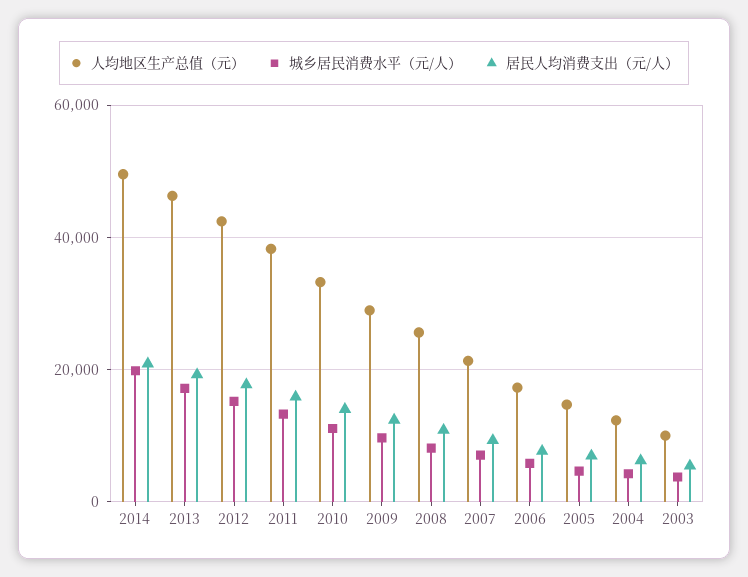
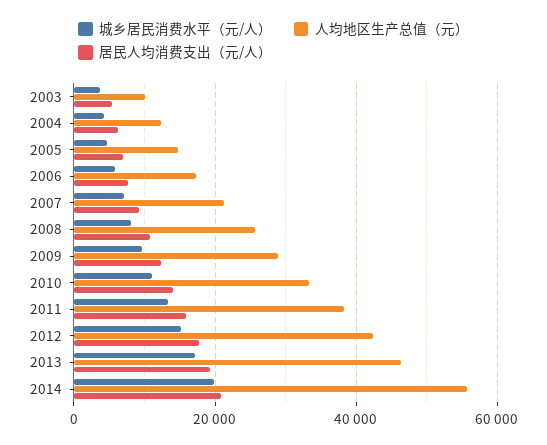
人均地区生产总值（元）, 2014: 50000 -> 56000

